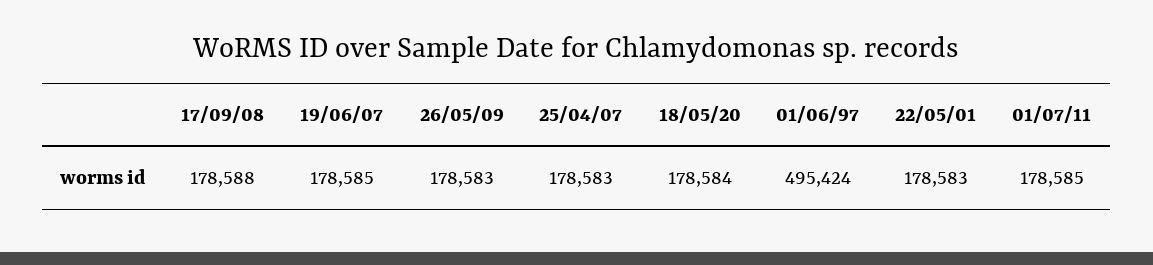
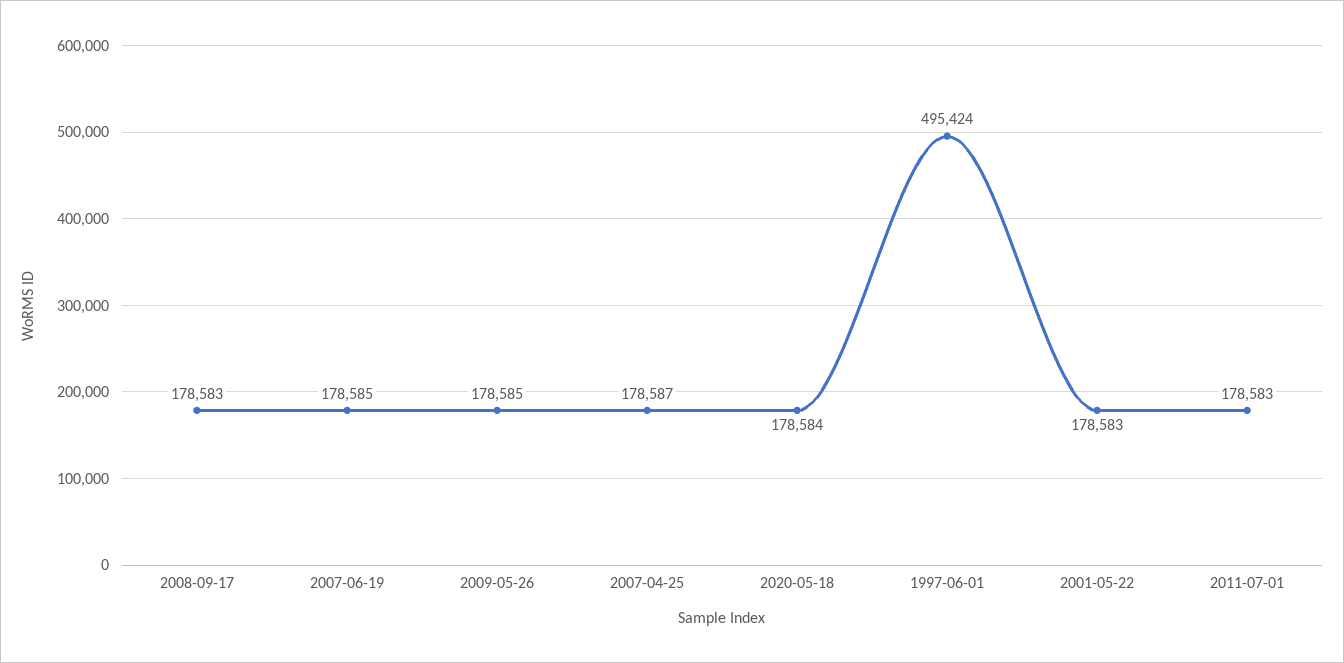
17/09/08: 178588 -> 178583
26/05/09: 178583 -> 178585
25/04/07: 178583 -> 178587
01/07/11: 178585 -> 178583

